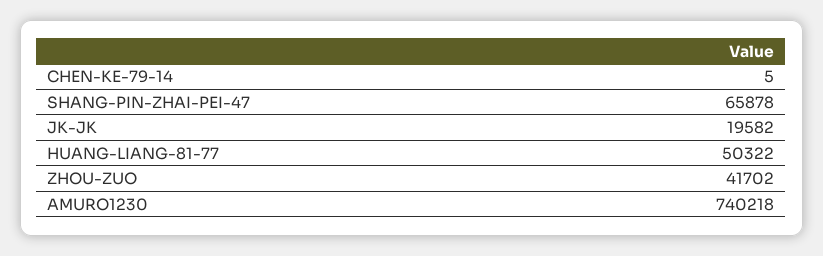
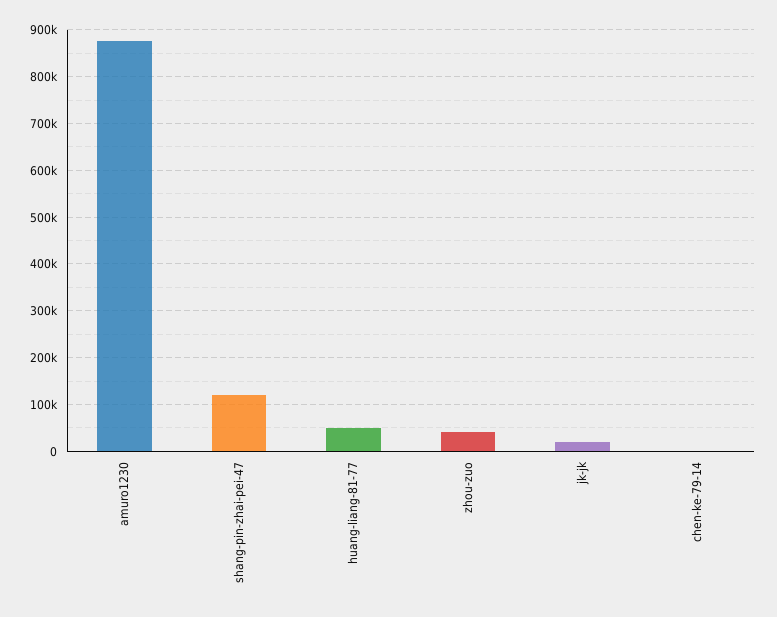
SHANG-PIN-ZHAI-PEI-47: 65878 -> 120000
AMURO1230: 740218 -> 880000

